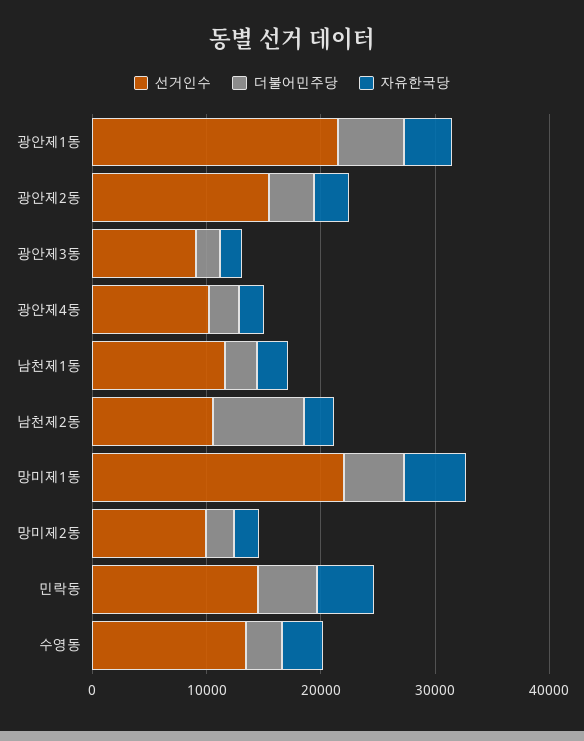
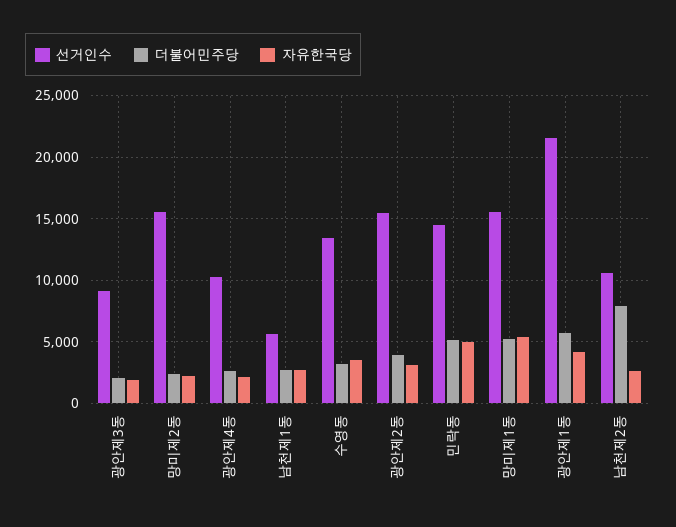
선거인수, 남천제1동: 12000 -> 5500
선거인수, 망미제1동: 22000 -> 15500
선거인수, 망미제2동: 10000 -> 15500

